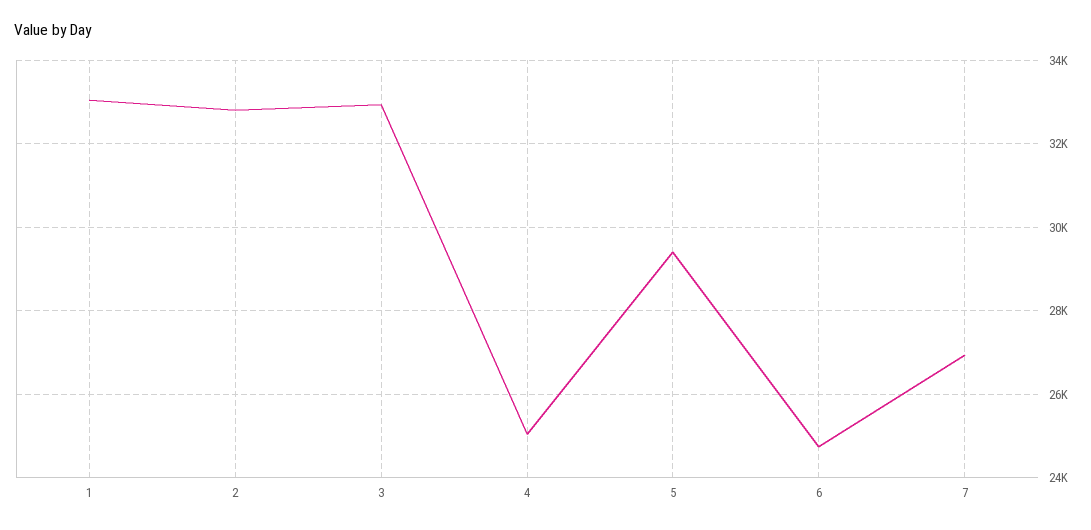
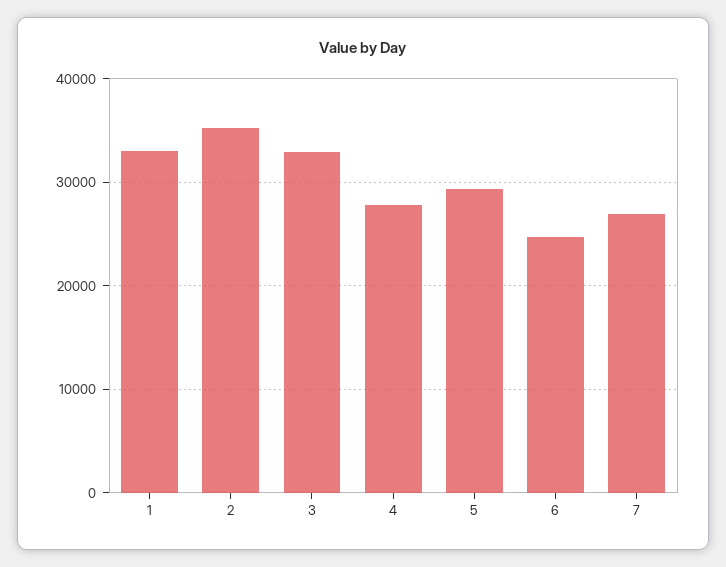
2: 32800 -> 35000
4: 25000 -> 28000

